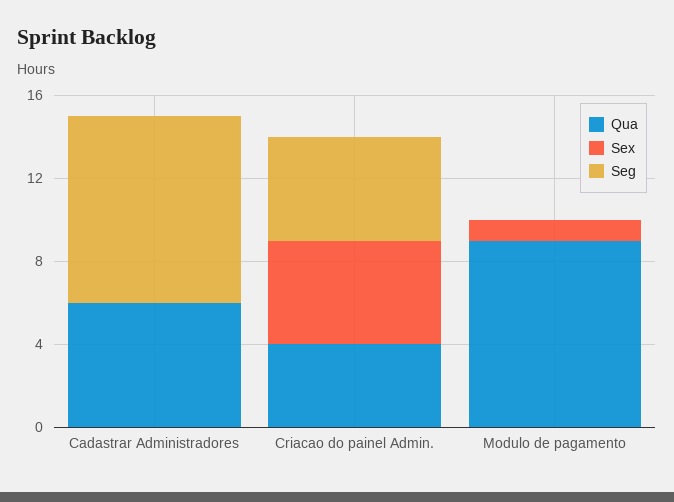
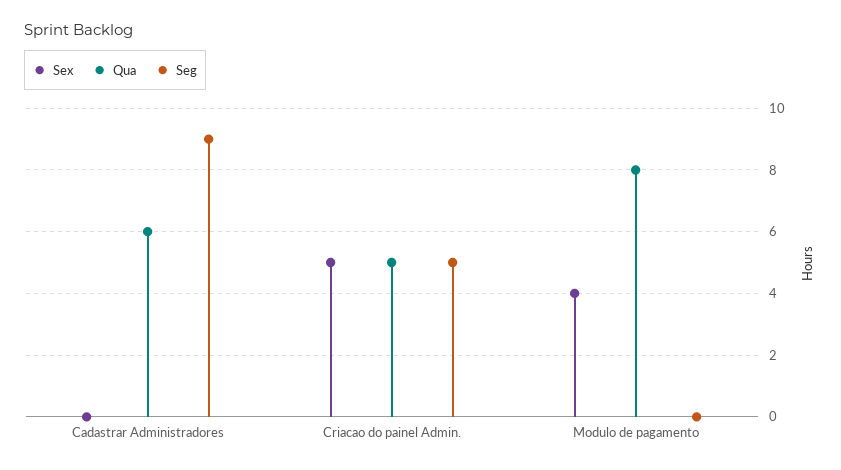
Qua, Criacao do painel Admin.: 4 -> 5
Qua, Modulo de pagamento: 9 -> 8
Sex, Modulo de pagamento: 1 -> 4

